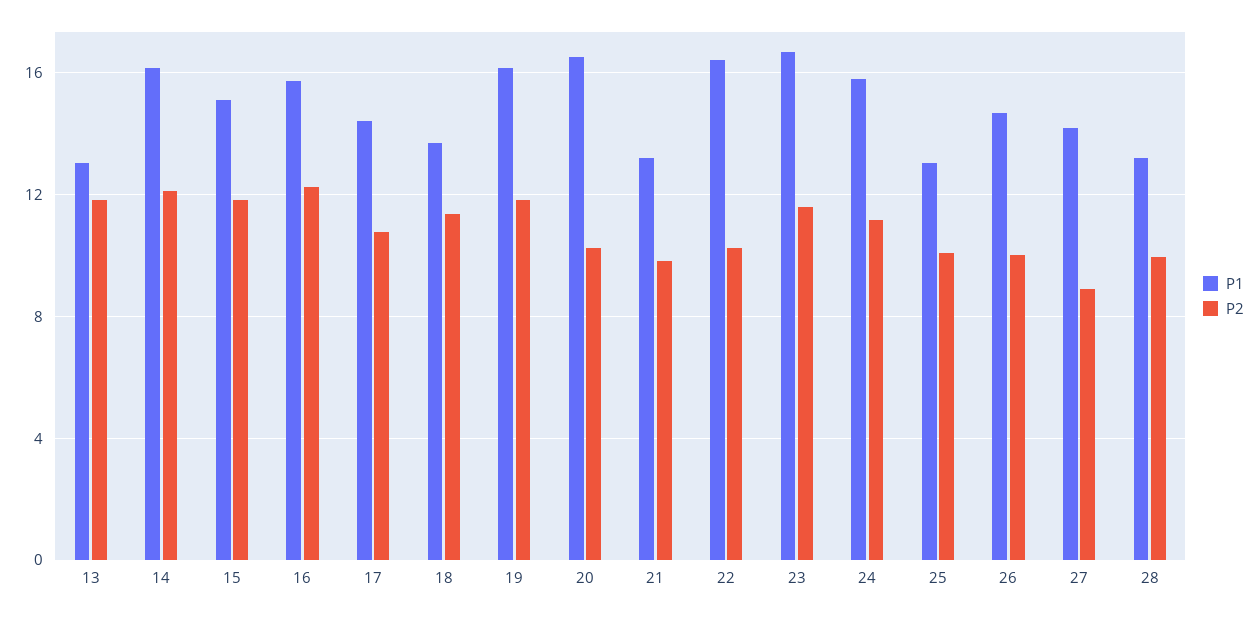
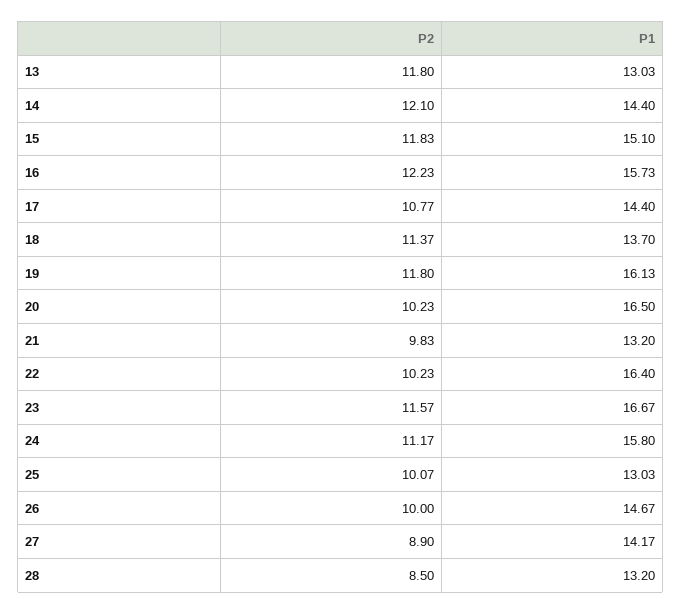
P1, 14: 16 -> 14.4
P2, 28: 10 -> 8.5

